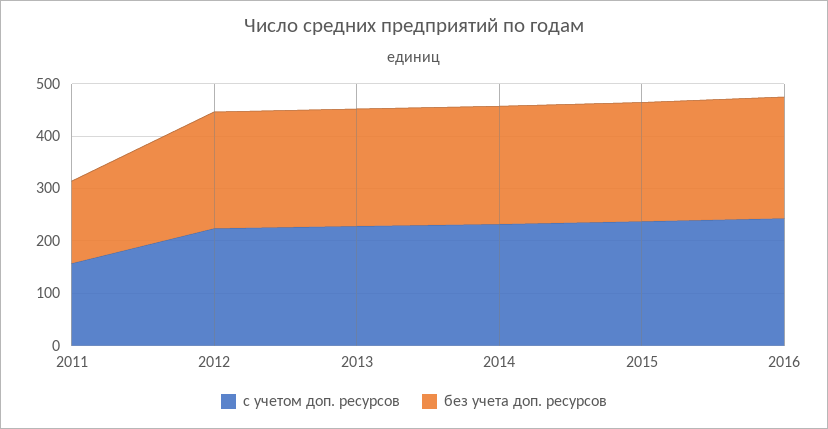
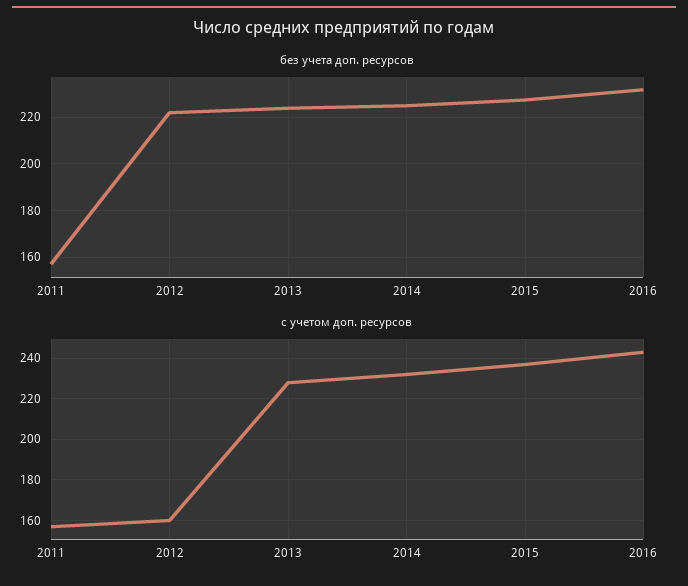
с учетом доп. ресурсов, 2012: 220 -> 160

